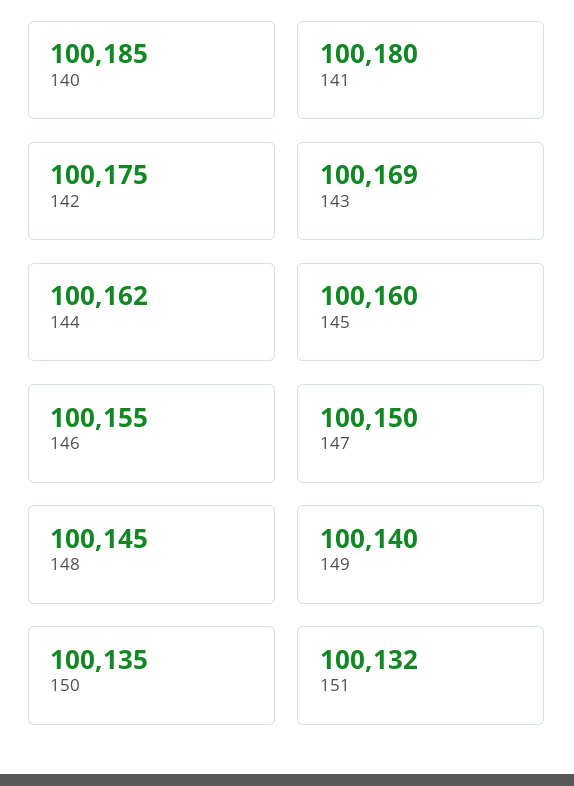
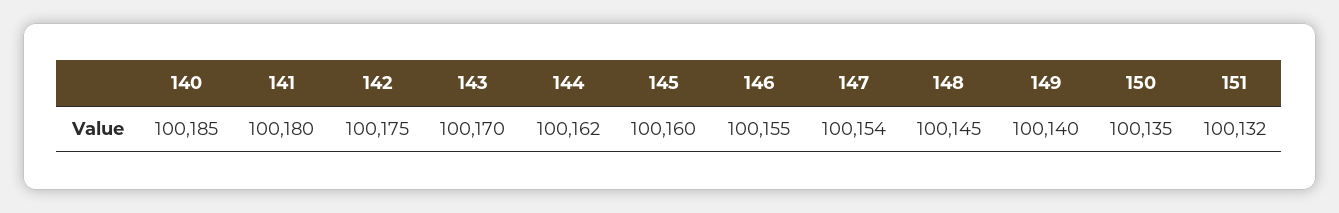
143: 100169 -> 100170
147: 100150 -> 100154

